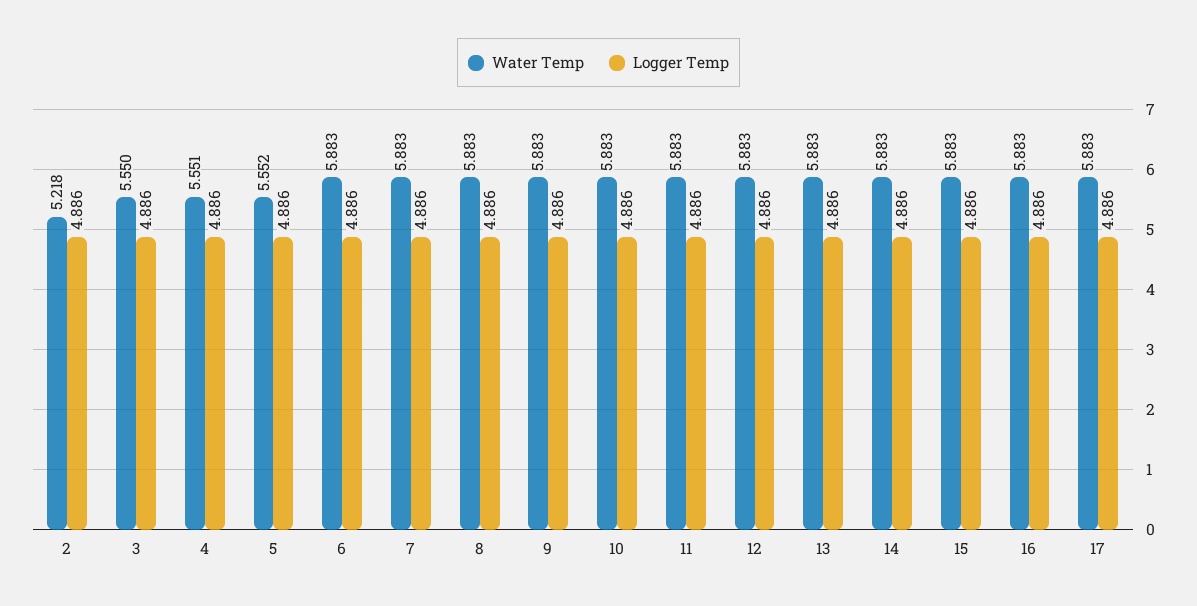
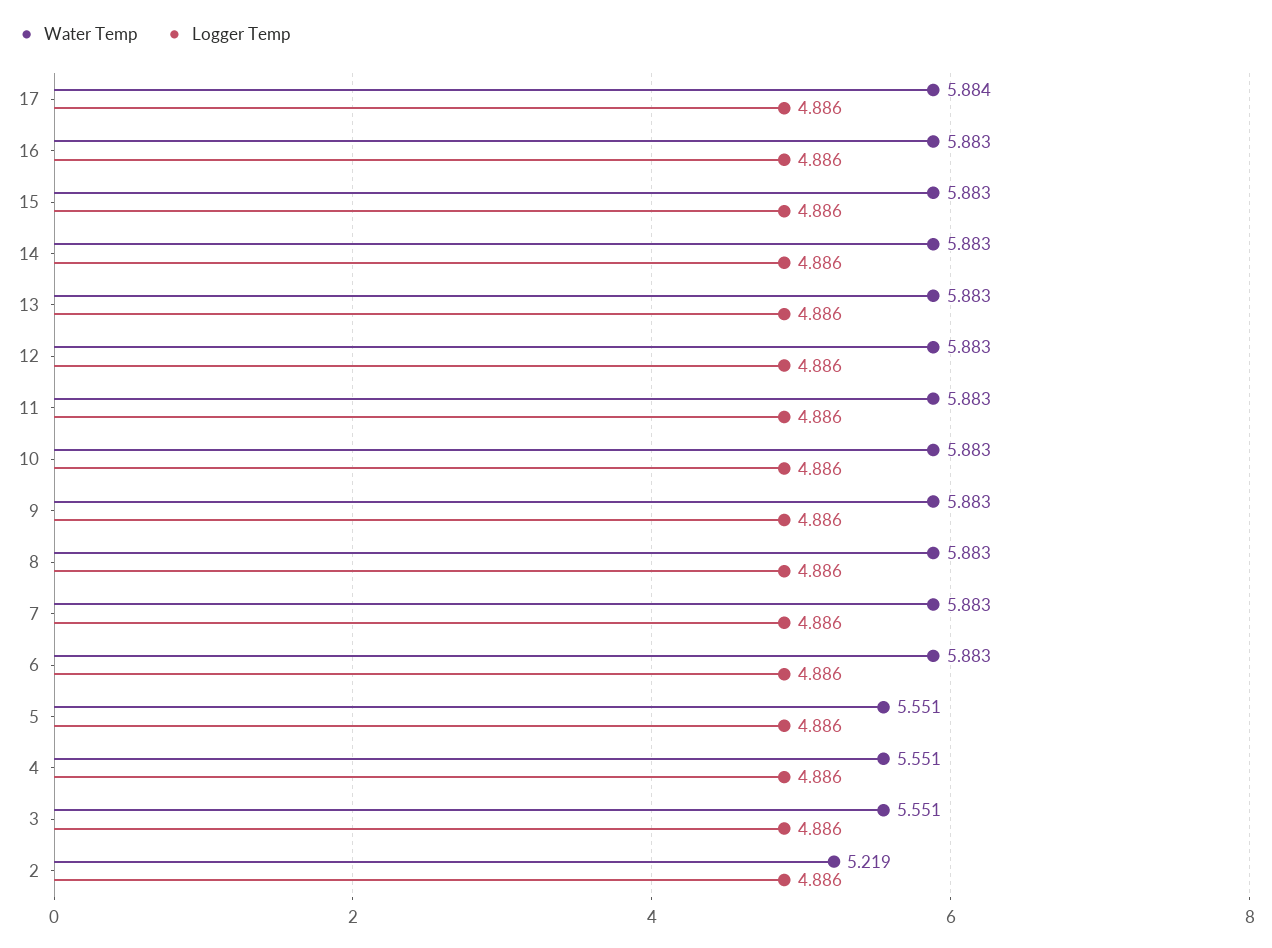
Water Temp, 2: 5.218 -> 5.219
Water Temp, 3: 5.55 -> 5.551
Water Temp, 5: 5.552 -> 5.551
Water Temp, 17: 5.883 -> 5.884

